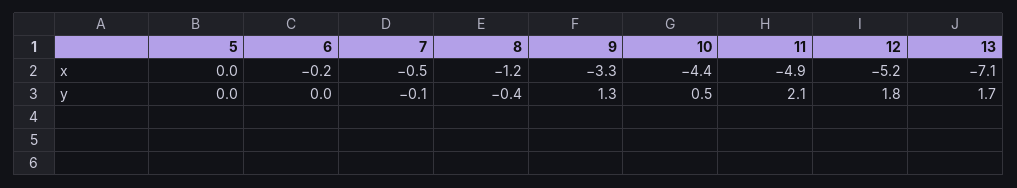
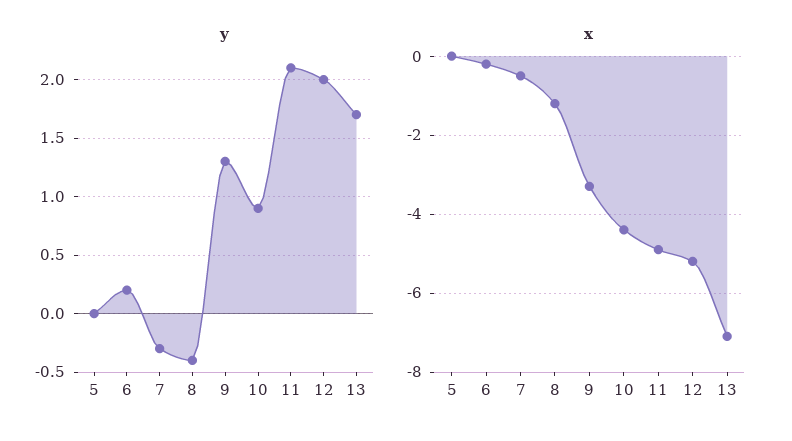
y, 6: 0 -> 0.2
y, 7: -0.1 -> -0.3
y, 10: 0.5 -> 0.9
y, 12: 1.8 -> 2

